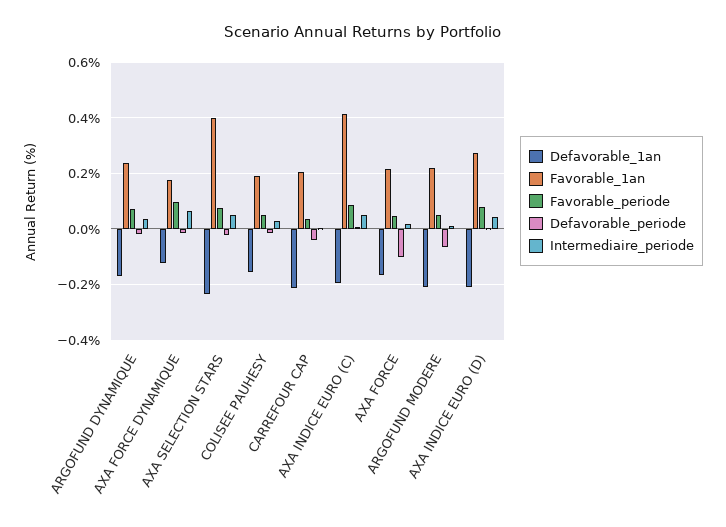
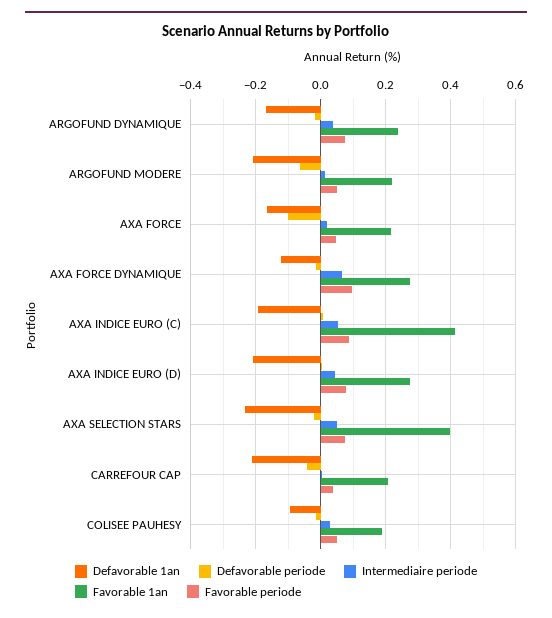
Favorable_1an, AXA FORCE DYNAMIQUE: 0.175 -> 0.28
Defavorable_1an, COLISEE PAUHESY: -0.15 -> -0.1

